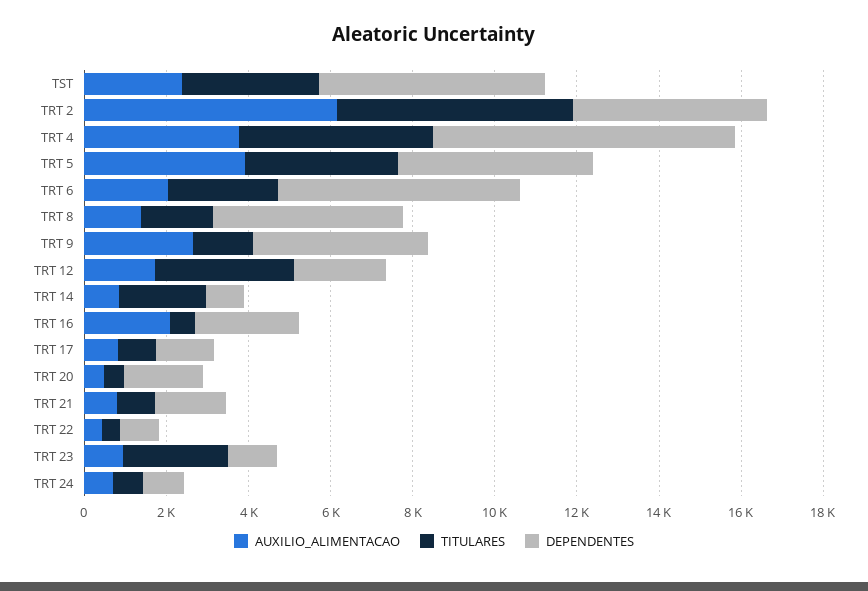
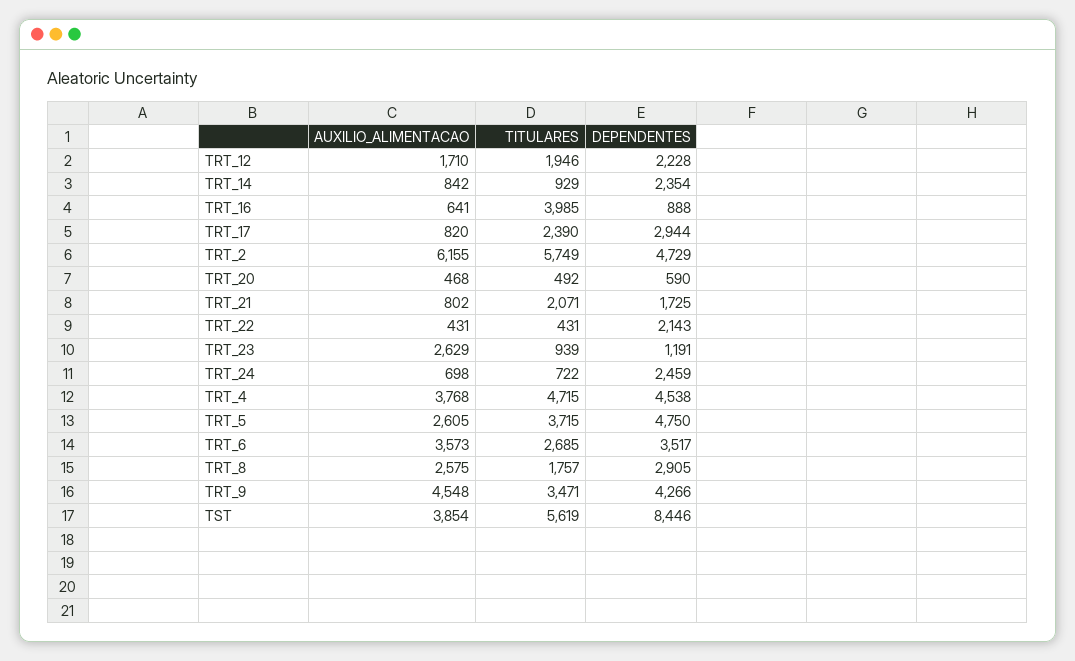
AUXILIO_ALIMENTACAO, TST: 2500 -> 3854
TITULARES, TST: 3500 -> 5619
DEPENDENTES, TST: 5500 -> 8446
DEPENDENTES, TRT 4: 7500 -> 4538
AUXILIO_ALIMENTACAO, TRT 5: 4000 -> 2605
AUXILIO_ALIMENTACAO, TRT 6: 2000 -> 3573
DEPENDENTES, TRT 6: 6000 -> 3517
AUXILIO_ALIMENTACAO, TRT 8: 1500 -> 2575
DEPENDENTES, TRT 8: 4500 -> 2905
AUXILIO_ALIMENTACAO, TRT 9: 2500 -> 4548
TITULARES, TRT 9: 1500 -> 3471
TITULARES, TRT 12: 3500 -> 1946
TITULARES, TRT 14: 2000 -> 929
DEPENDENTES, TRT 14: 1000 -> 2354
AUXILIO_ALIMENTACAO, TRT 16: 2000 -> 641
TITULARES, TRT 16: 500 -> 3985
DEPENDENTES, TRT 16: 2500 -> 888
TITULARES, TRT 17: 1000 -> 2390
DEPENDENTES, TRT 17: 1500 -> 2944
DEPENDENTES, TRT 20: 2000 -> 590
TITULARES, TRT 21: 1000 -> 2071
DEPENDENTES, TRT 22: 1000 -> 2143
AUXILIO_ALIMENTACAO, TRT 23: 1000 -> 2629
TITULARES, TRT 23: 2500 -> 939
DEPENDENTES, TRT 24: 1000 -> 2459

